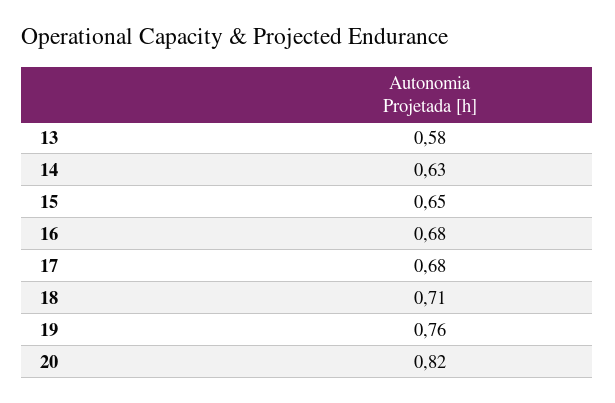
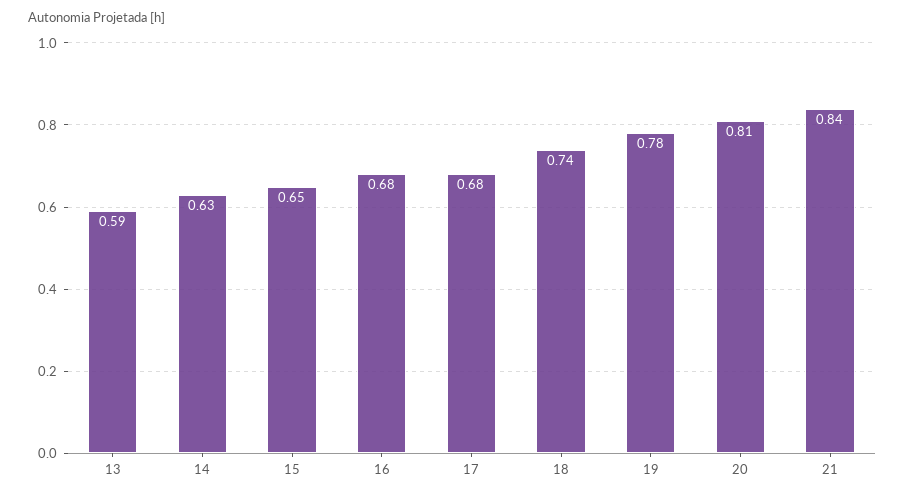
13: 0.58 -> 0.59
18: 0.71 -> 0.74
19: 0.76 -> 0.78
20: 0.82 -> 0.81
21: none -> 0.84

